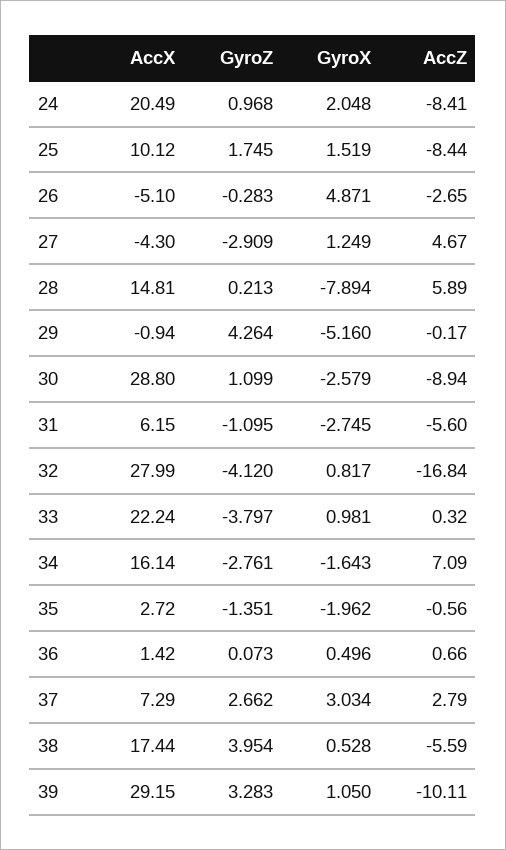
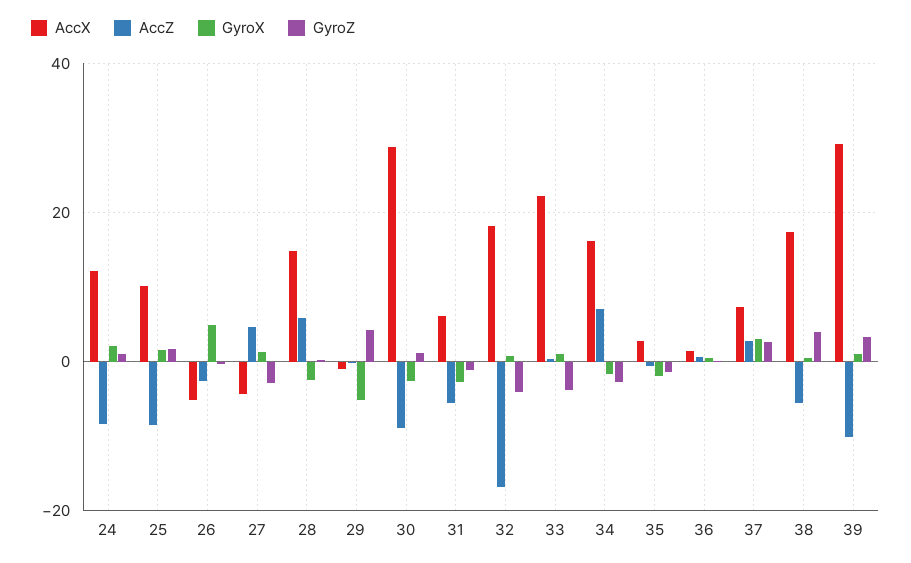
AccX, 24: 20.49 -> 12
GyroX, 28: -7.894 -> -2
AccX, 32: 27.99 -> 18

